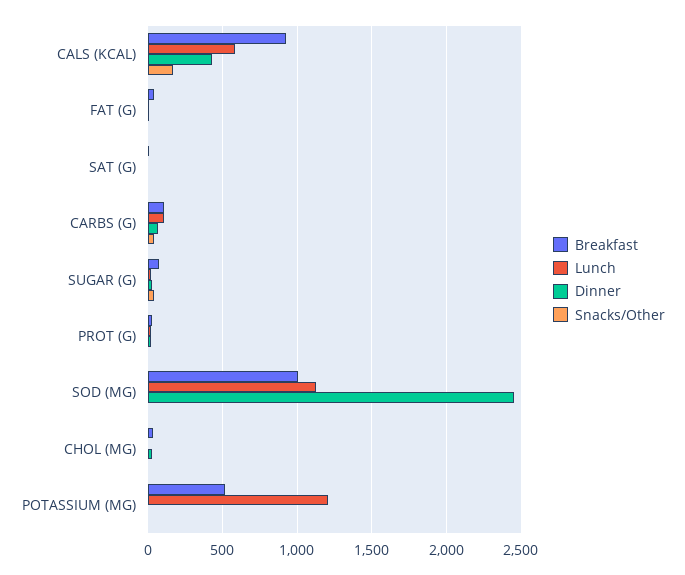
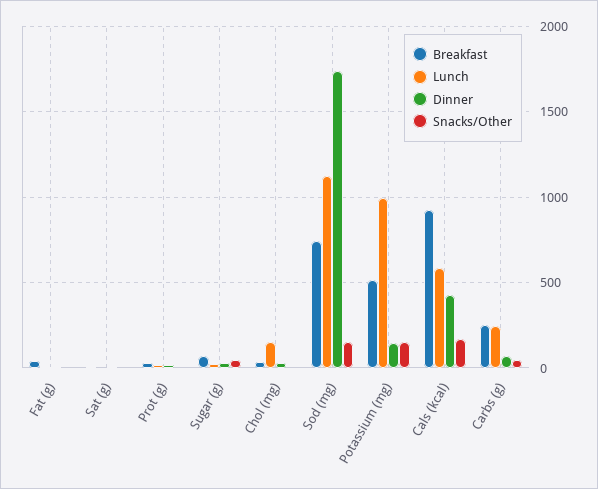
Breakfast, CARBS (G): 100 -> 250
Lunch, CARBS (G): 100 -> 250
Breakfast, SOD (MG): 1000 -> 750
Dinner, SOD (MG): 2450 -> 1750
Snacks/Other, SOD (MG): 0 -> 150
Lunch, CHOL (MG): 0 -> 150
Lunch, POTASSIUM (MG): 1200 -> 1000
Dinner, POTASSIUM (MG): 0 -> 150
Snacks/Other, POTASSIUM (MG): 0 -> 150

